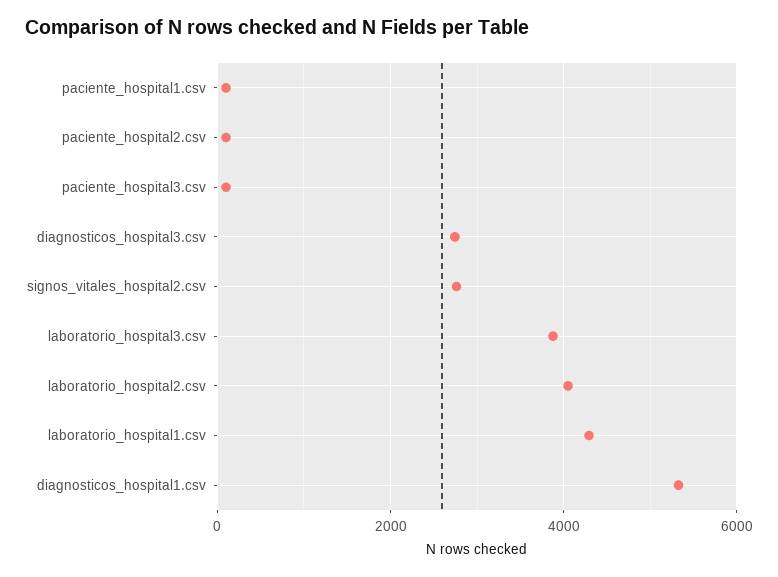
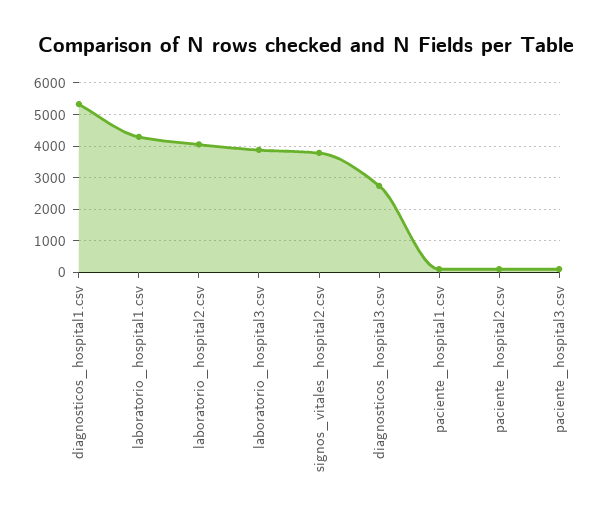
signos_vitales_hospital2.csv: 2800 -> 3800

